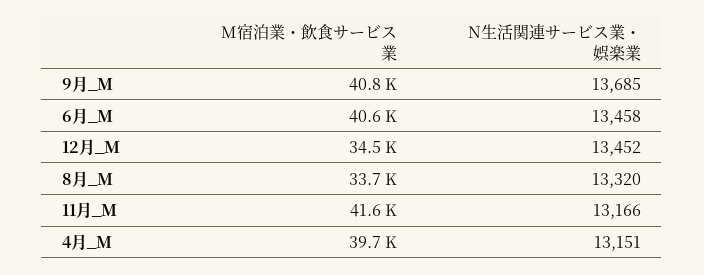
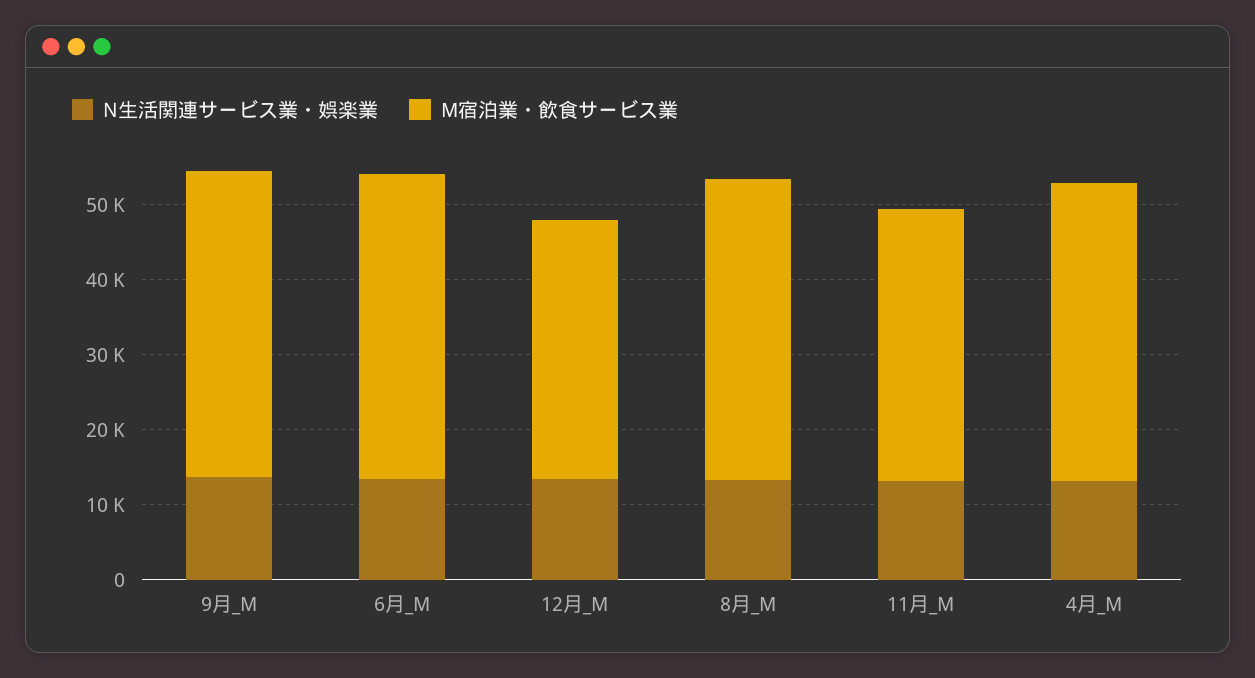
M宿泊業・飲食サービス業, 8月_M: 33700 -> 40000
M宿泊業・飲食サービス業, 11月_M: 41600 -> 36000

